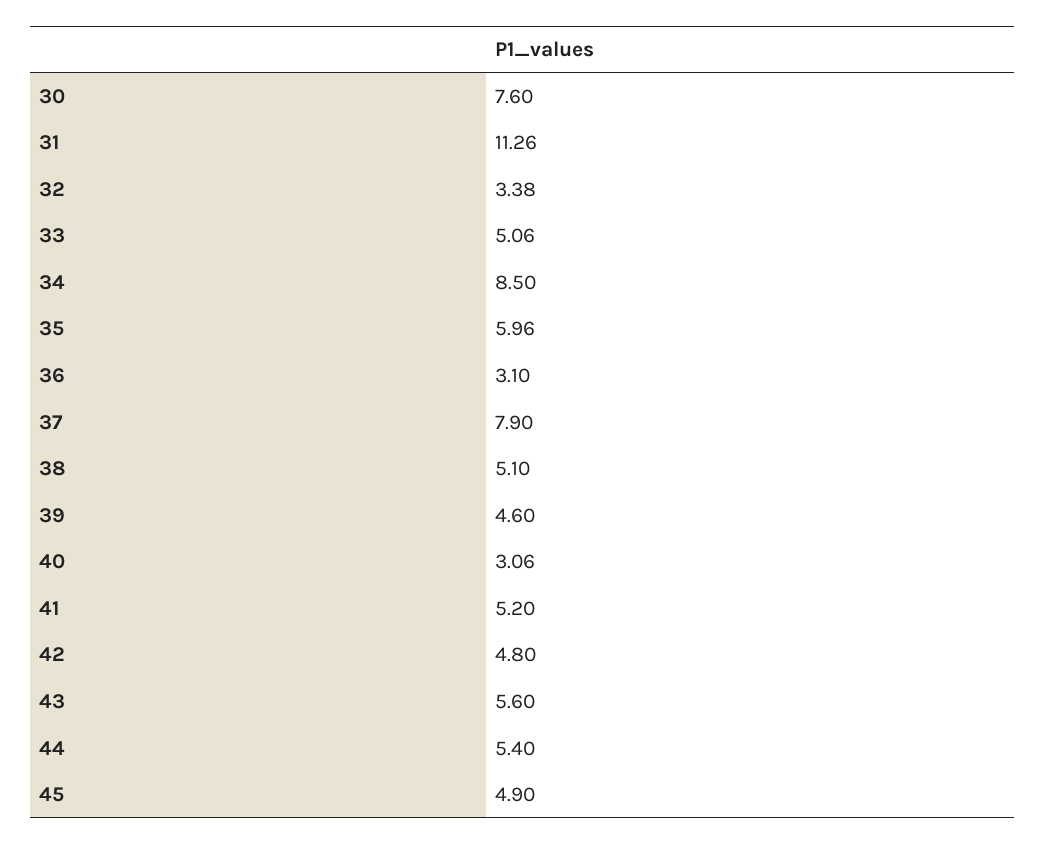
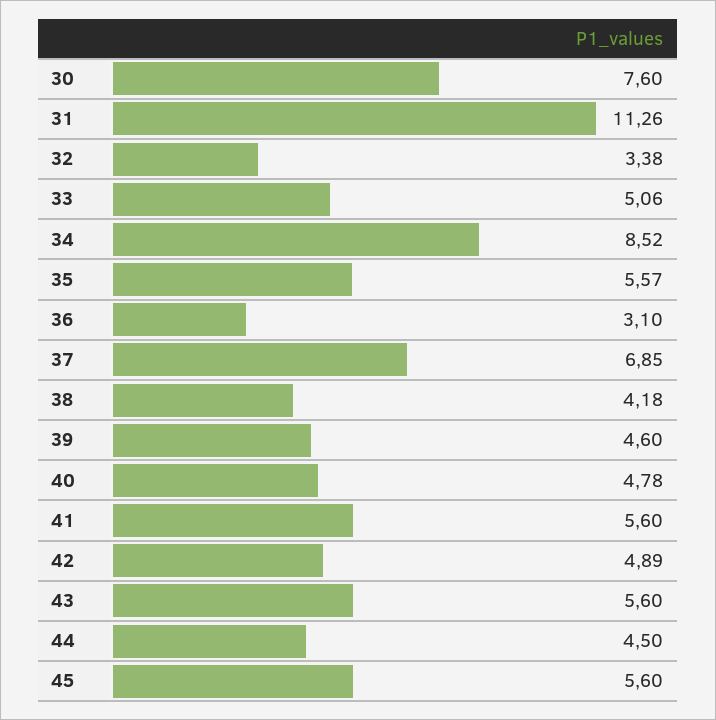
34: 8.5 -> 8.52
35: 5.96 -> 5.57
37: 7.9 -> 6.85
38: 5.1 -> 4.18
40: 3.06 -> 4.78
41: 5.2 -> 5.6
42: 4.8 -> 4.89
44: 5.4 -> 4.5
45: 4.9 -> 5.6

